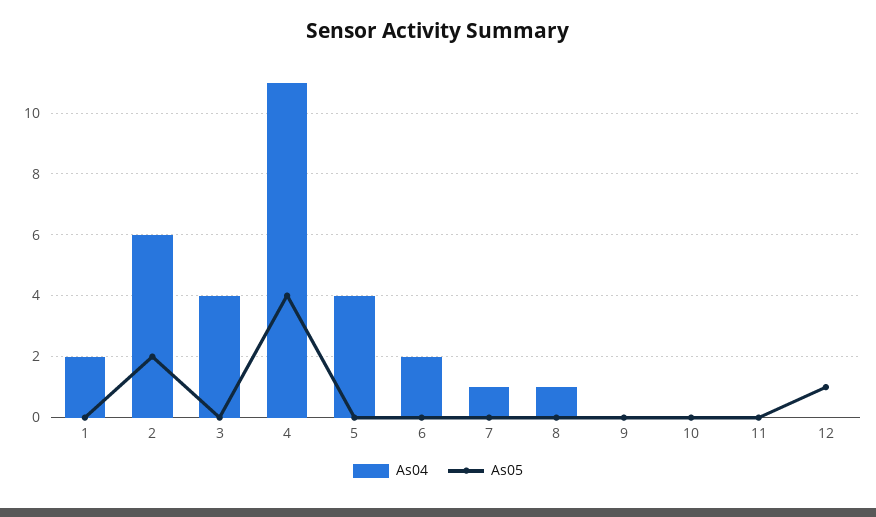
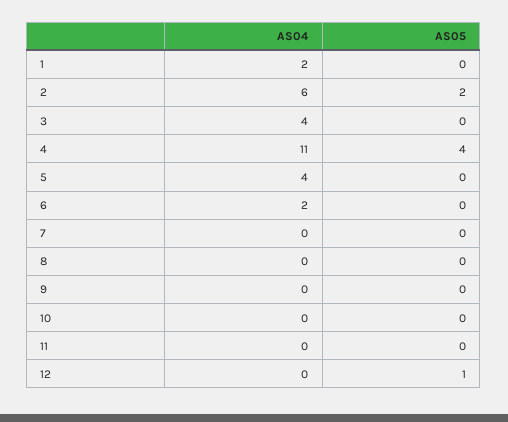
As04, 7: 1 -> 0
As04, 8: 1 -> 0

